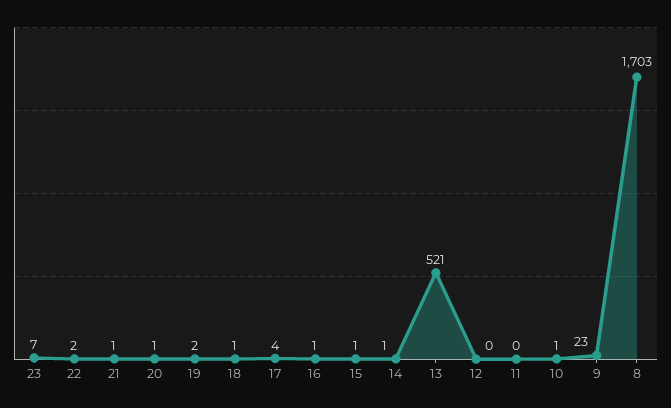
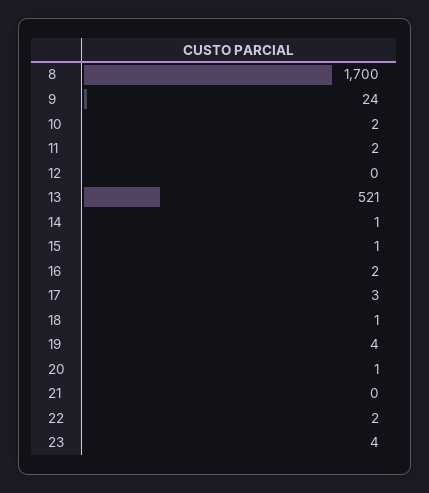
23: 7 -> 4
21: 1 -> 0
19: 2 -> 4
17: 4 -> 3
16: 1 -> 2
11: 0 -> 2
10: 1 -> 2
9: 23 -> 24
8: 1703 -> 1700

